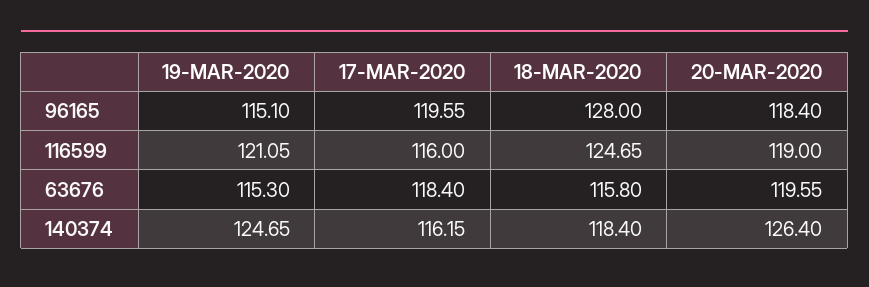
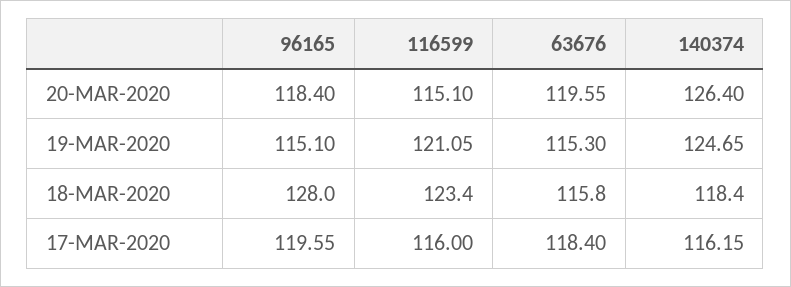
18-MAR-2020, 116599: 124.65 -> 123.4
20-MAR-2020, 116599: 119 -> 115.1

